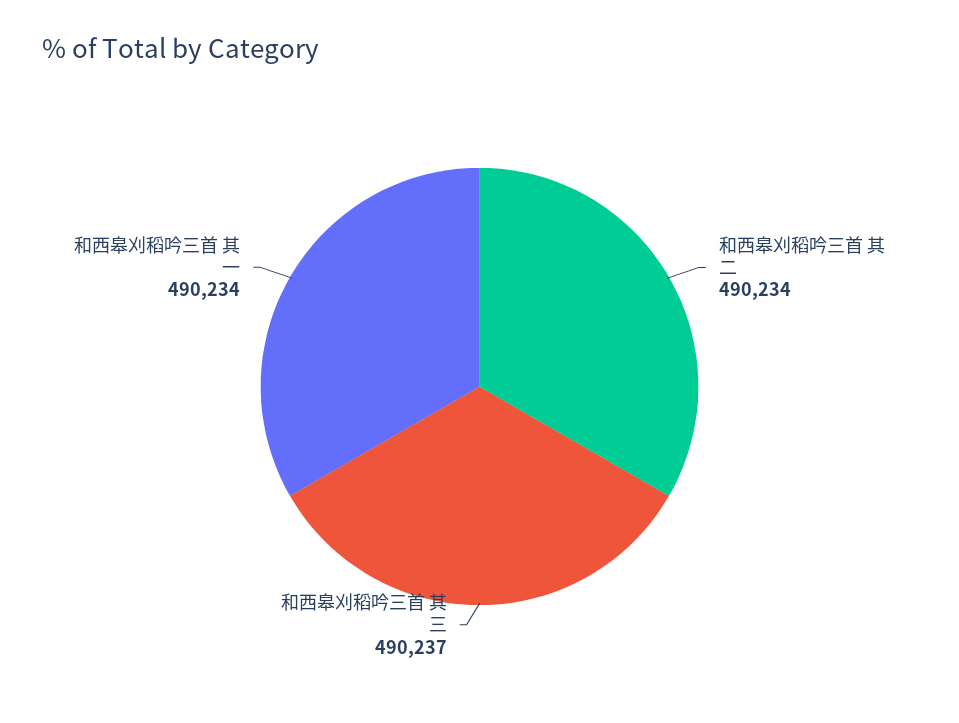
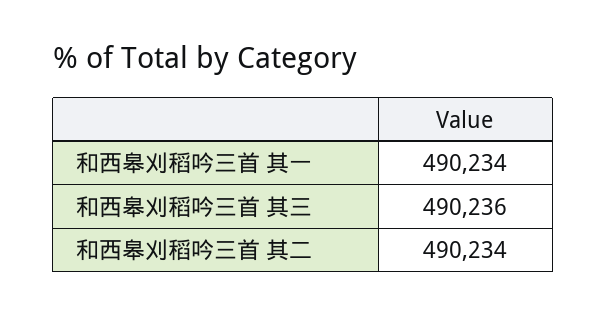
和西皋刈稻吟三首 其三: 490237 -> 490236

